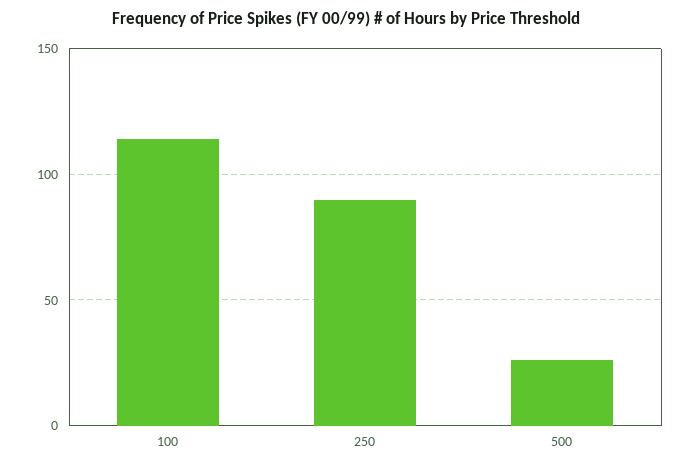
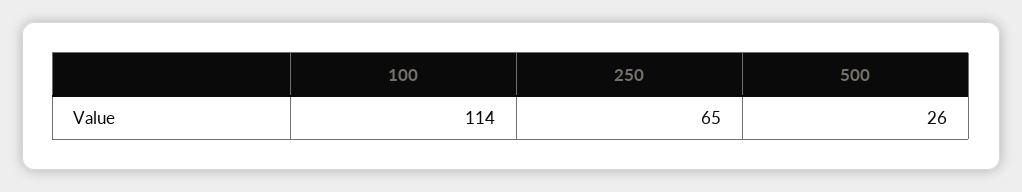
250: 90 -> 65

